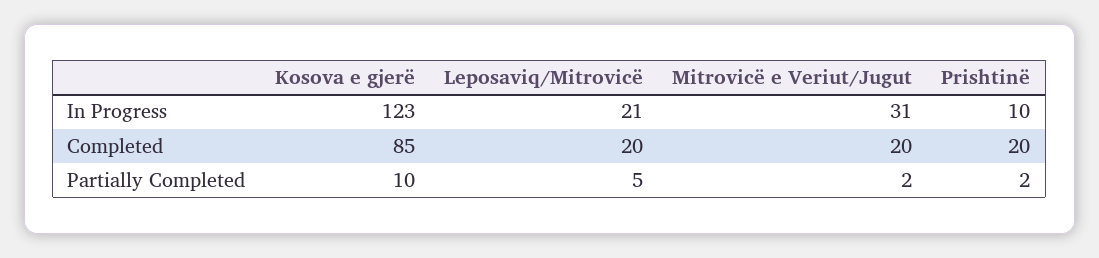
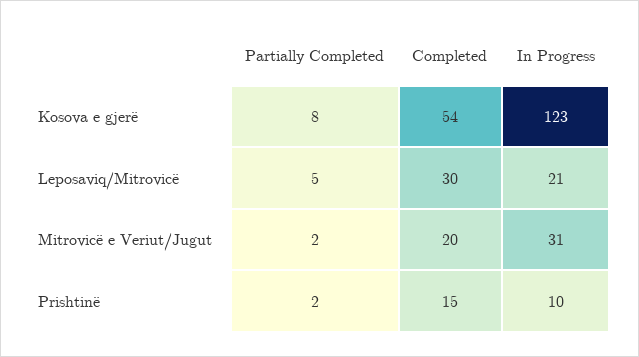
Kosova e gjerë, Completed: 85 -> 54
Leposaviq/Mitrovicë, Completed: 20 -> 30
Prishtinë, Completed: 20 -> 15
Kosova e gjerë, Partially Completed: 10 -> 8

